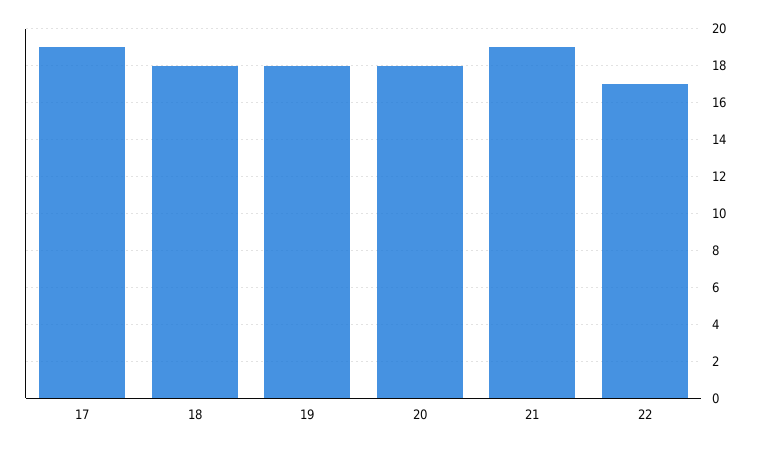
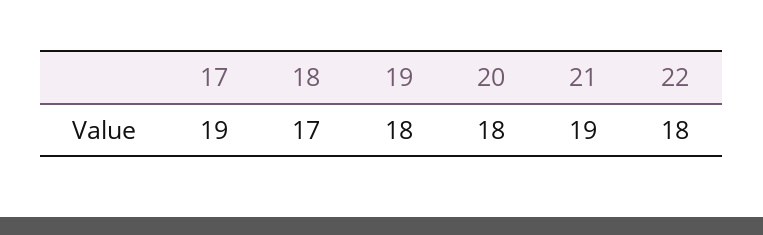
18: 18 -> 17
22: 17 -> 18

